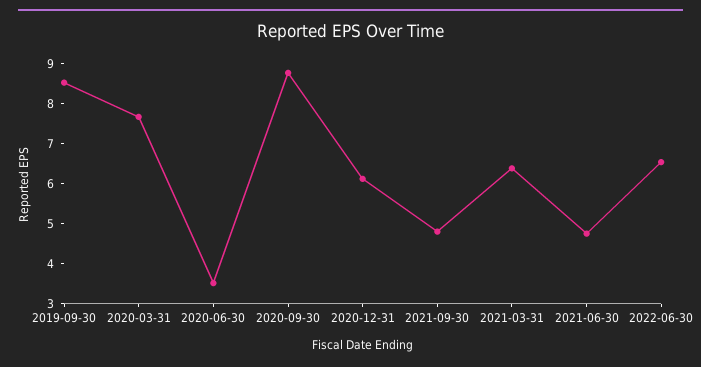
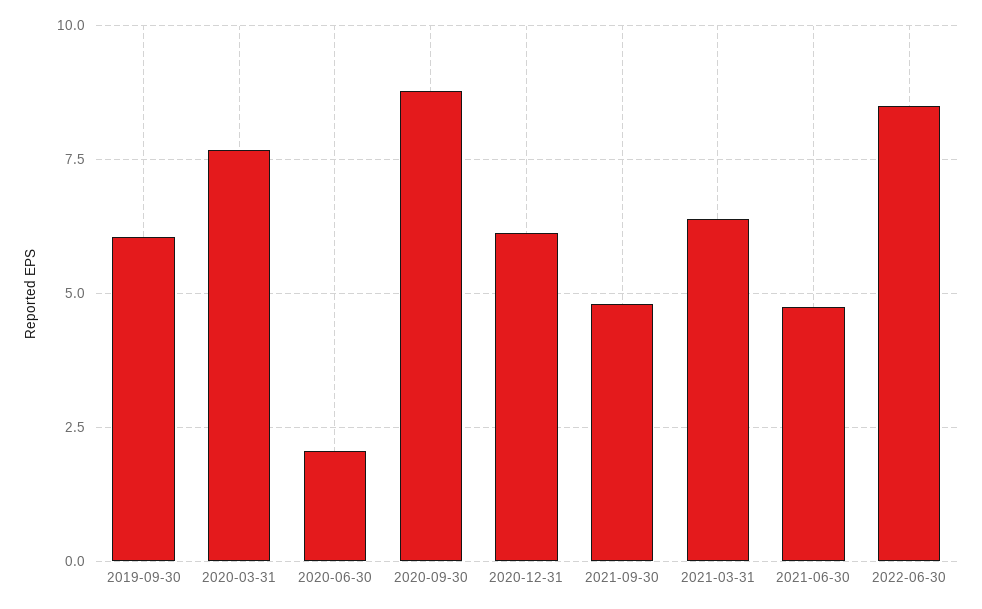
2019-09-30: 8.5 -> 6
2020-06-30: 3.5 -> 2
2022-06-30: 6.5 -> 8.5

